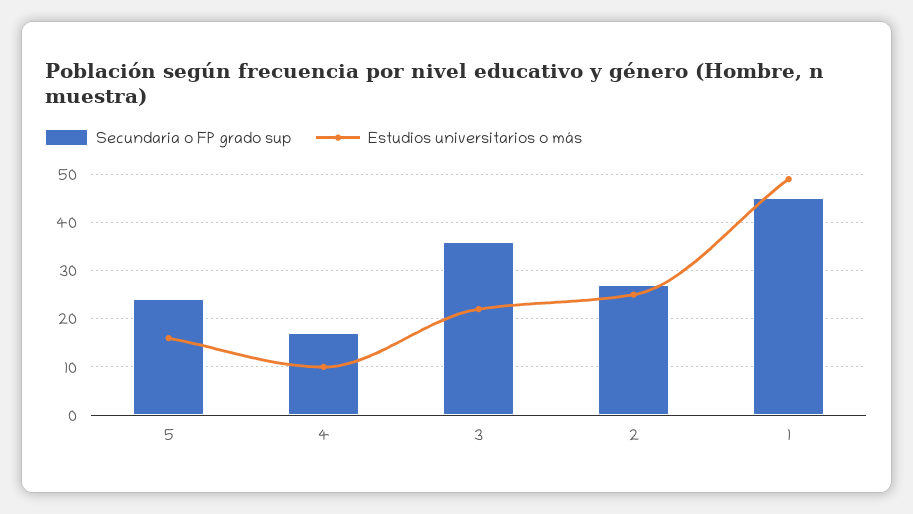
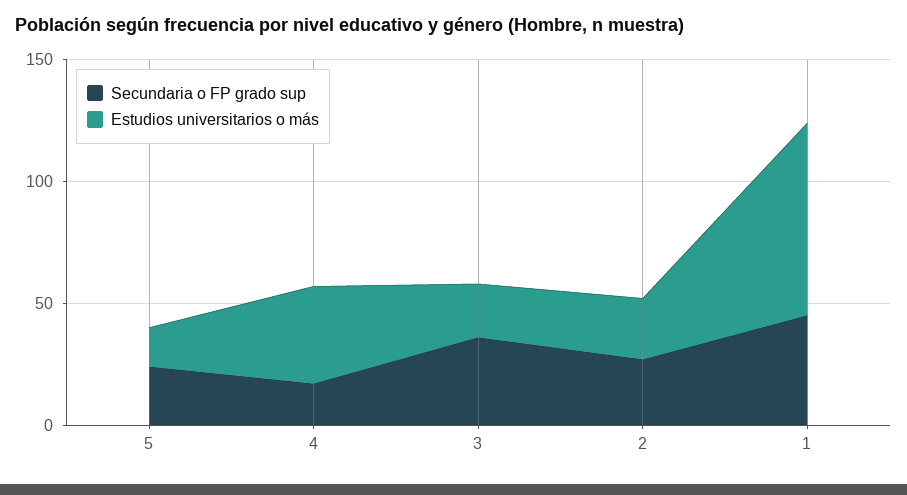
Estudios universitarios o más, 4: 10 -> 40
Estudios universitarios o más, 1: 50 -> 80

